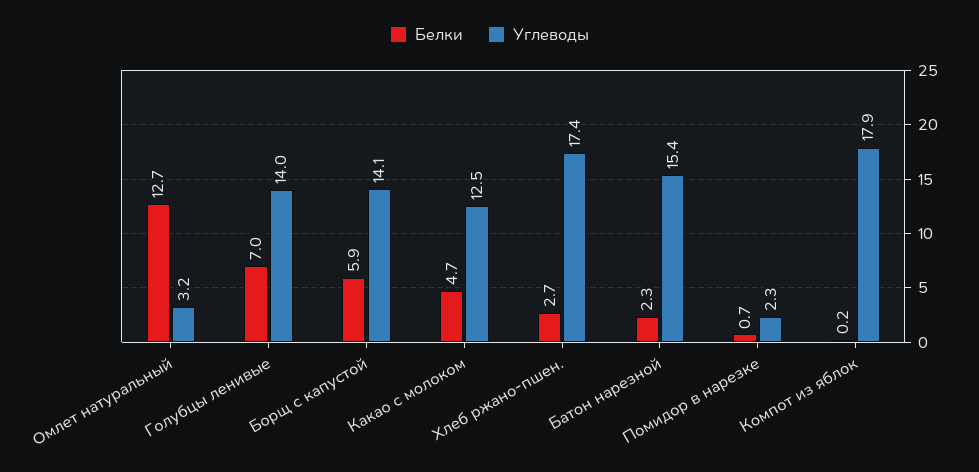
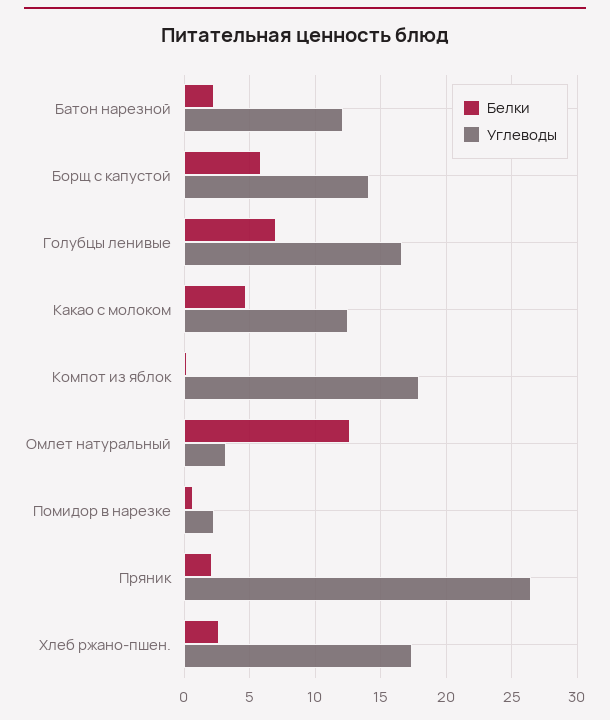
Углеводы, Голубцы ленивые: 14 -> 16.5
Углеводы, Батон нарезной: 15.4 -> 12
Белки, Пряник: none -> 2
Углеводы, Пряник: none -> 26.5

